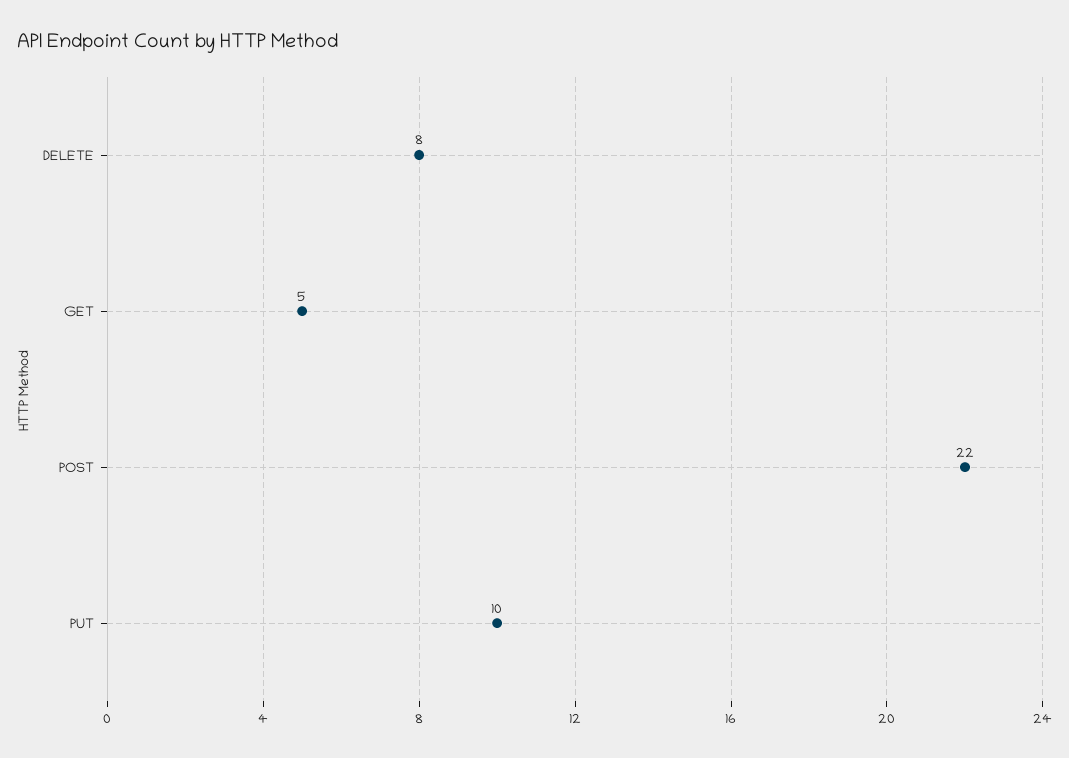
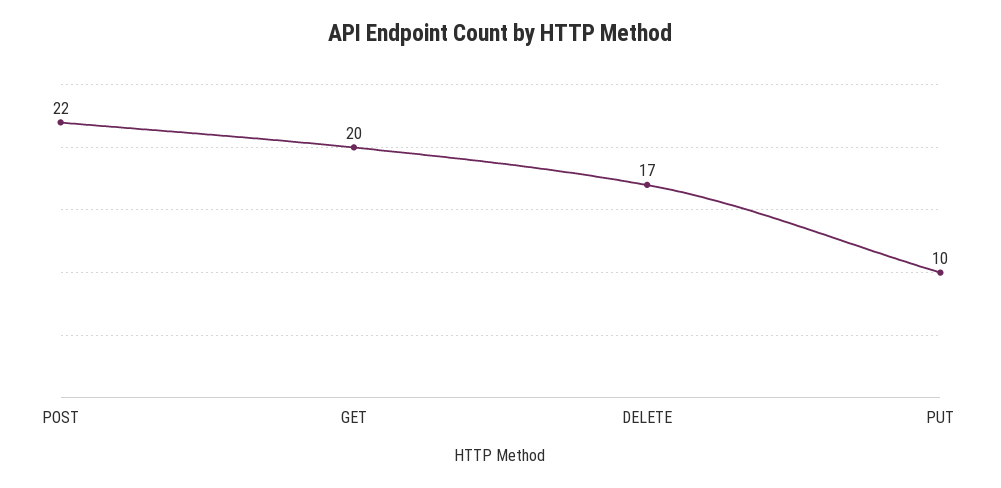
DELETE: 8 -> 17
GET: 5 -> 20

